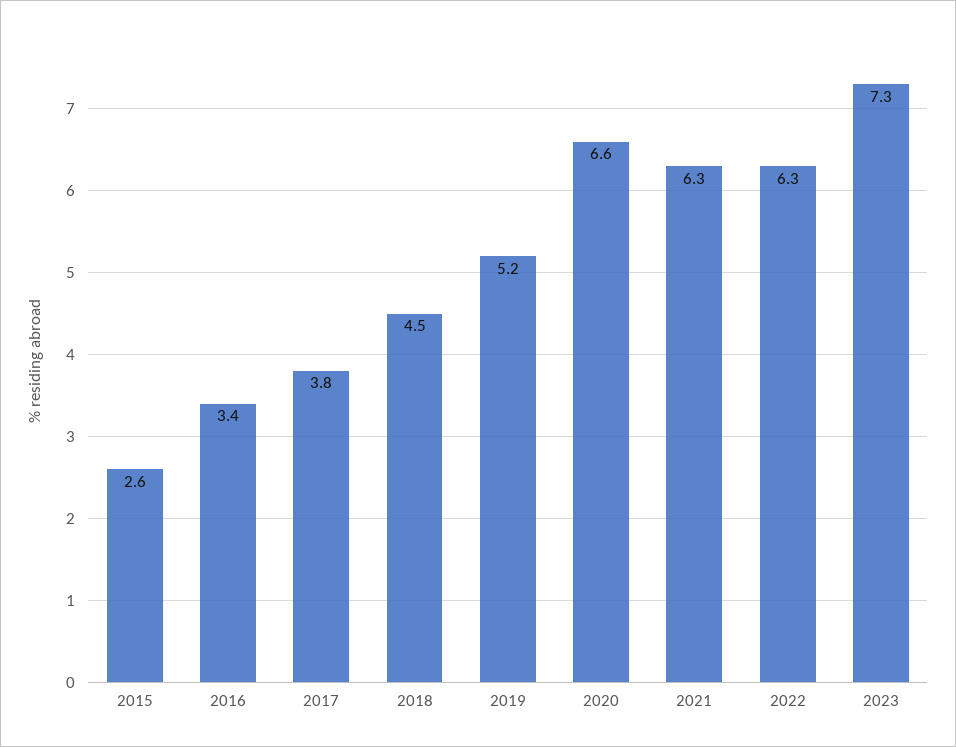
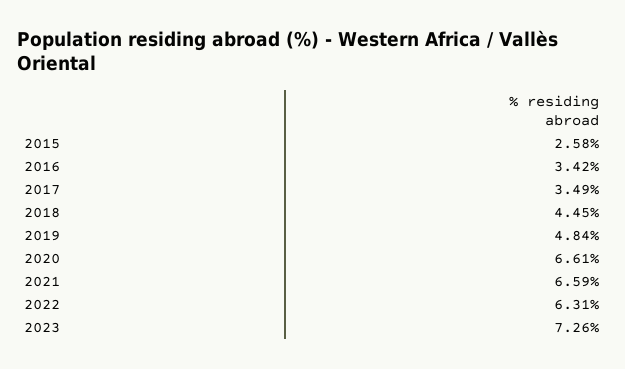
2017: 3.8 -> 3.49
2019: 5.2 -> 4.84
2021: 6.3 -> 6.59

